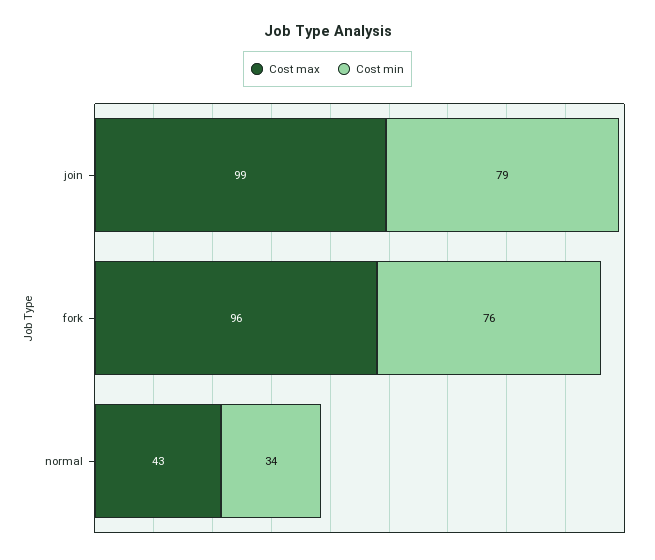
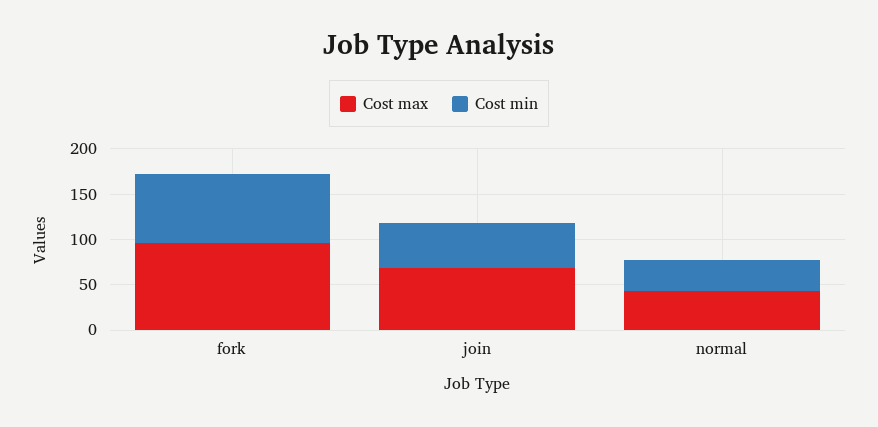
Cost max, join: 99 -> 70
Cost min, join: 79 -> 50

